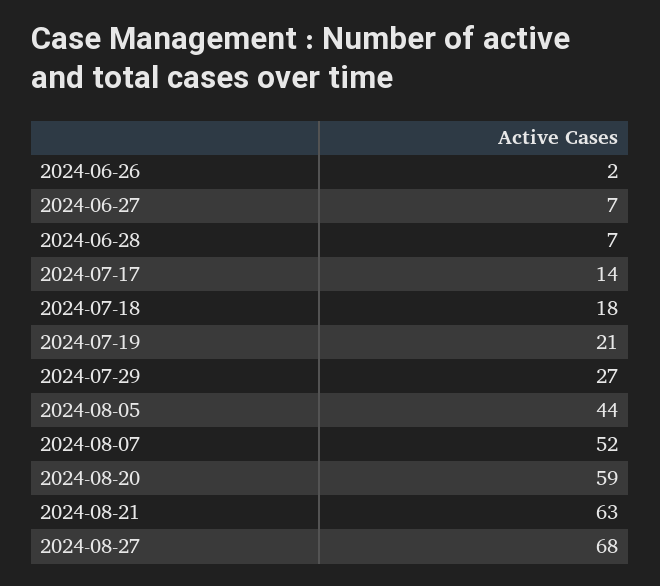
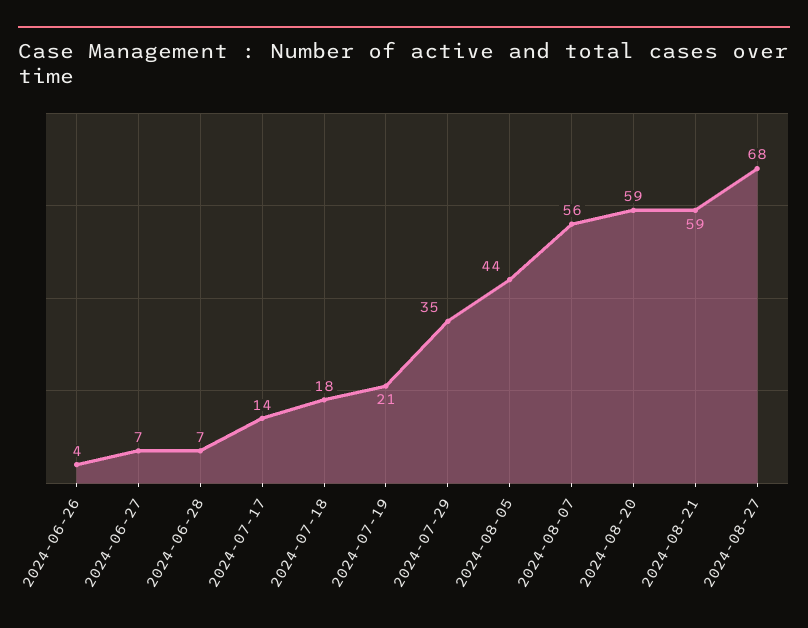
2024-06-26: 2 -> 4
2024-07-29: 27 -> 35
2024-08-07: 52 -> 56
2024-08-21: 63 -> 59

